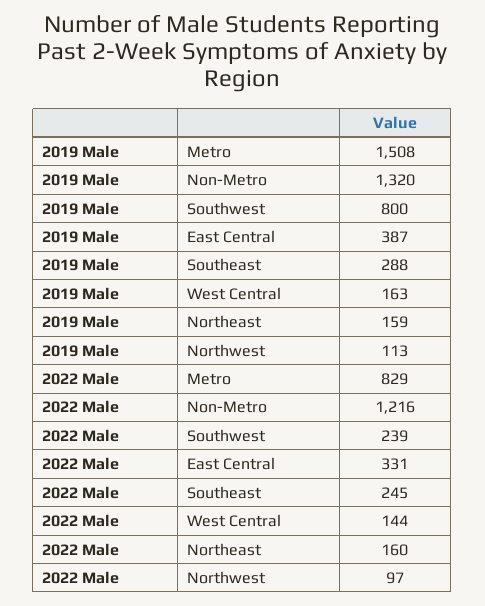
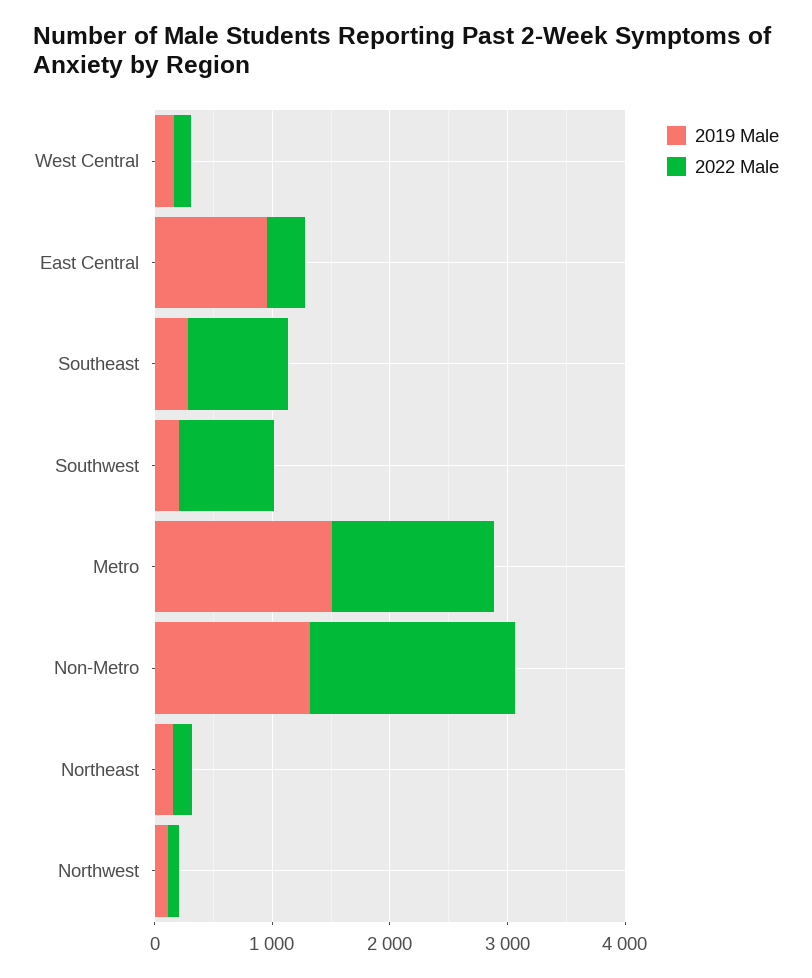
2019 Male, Southwest: 800 -> 200
2019 Male, East Central: 387 -> 1000
2022 Male, Metro: 829 -> 1400
2022 Male, Non-Metro: 1216 -> 1800
2022 Male, Southwest: 239 -> 800
2022 Male, Southeast: 245 -> 800

